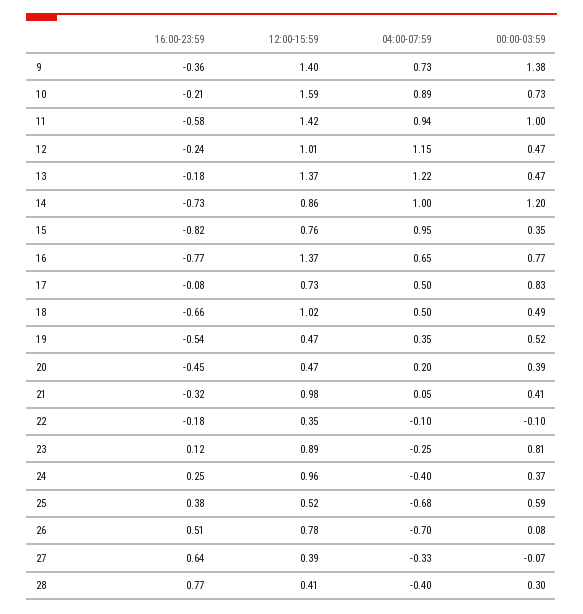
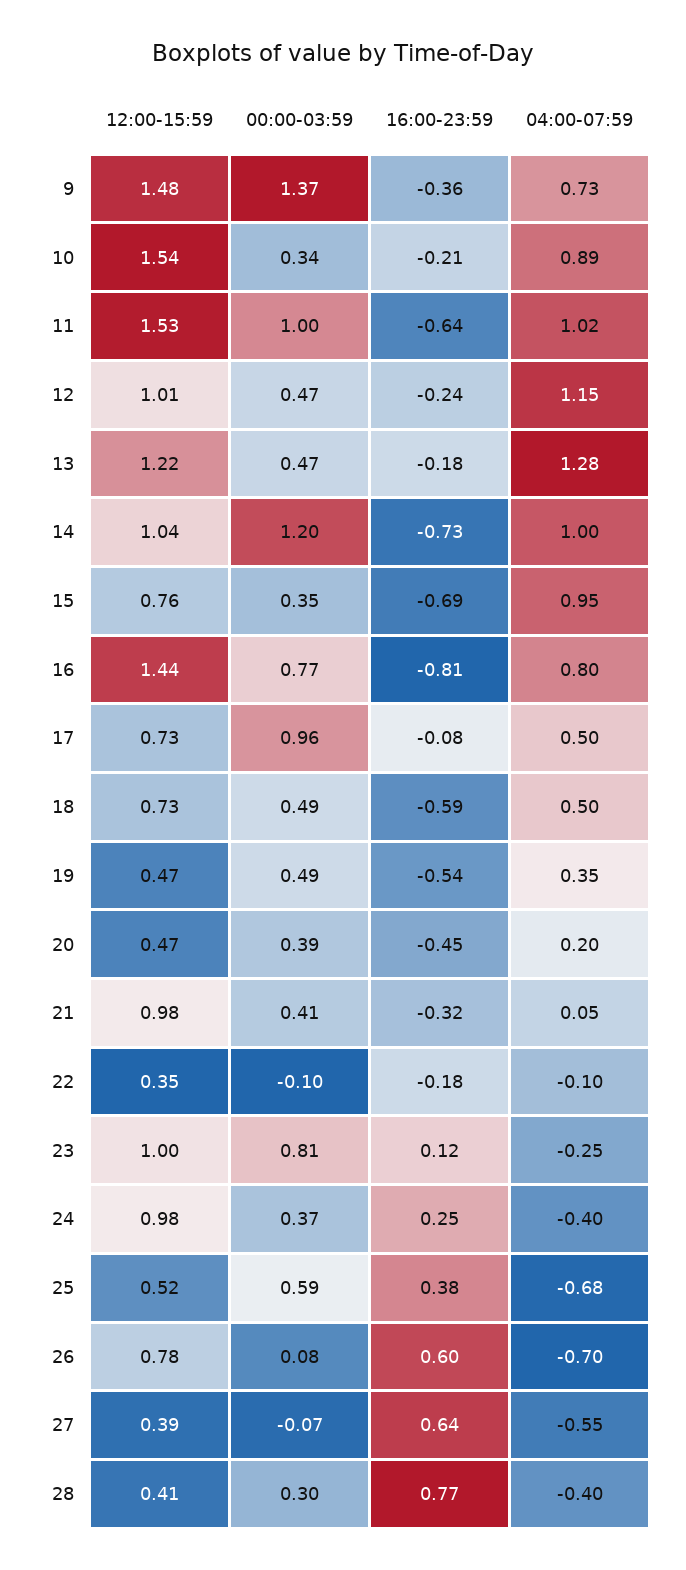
12:00-15:59, 9: 1.4 -> 1.48
00:00-03:59, 9: 1.38 -> 1.37
12:00-15:59, 10: 1.59 -> 1.54
00:00-03:59, 10: 0.73 -> 0.34
16:00-23:59, 11: -0.58 -> -0.64
12:00-15:59, 11: 1.42 -> 1.53
04:00-07:59, 11: 0.94 -> 1.02
12:00-15:59, 13: 1.37 -> 1.22
04:00-07:59, 13: 1.22 -> 1.28
12:00-15:59, 14: 0.86 -> 1.04
16:00-23:59, 15: -0.82 -> -0.69
16:00-23:59, 16: -0.77 -> -0.81
12:00-15:59, 16: 1.37 -> 1.44
04:00-07:59, 16: 0.65 -> 0.8
00:00-03:59, 17: 0.83 -> 0.96
16:00-23:59, 18: -0.66 -> -0.59
12:00-15:59, 18: 1.02 -> 0.73
00:00-03:59, 19: 0.52 -> 0.49
12:00-15:59, 23: 0.89 -> 1
12:00-15:59, 24: 0.96 -> 0.98
16:00-23:59, 26: 0.51 -> 0.6
04:00-07:59, 27: -0.33 -> -0.55

